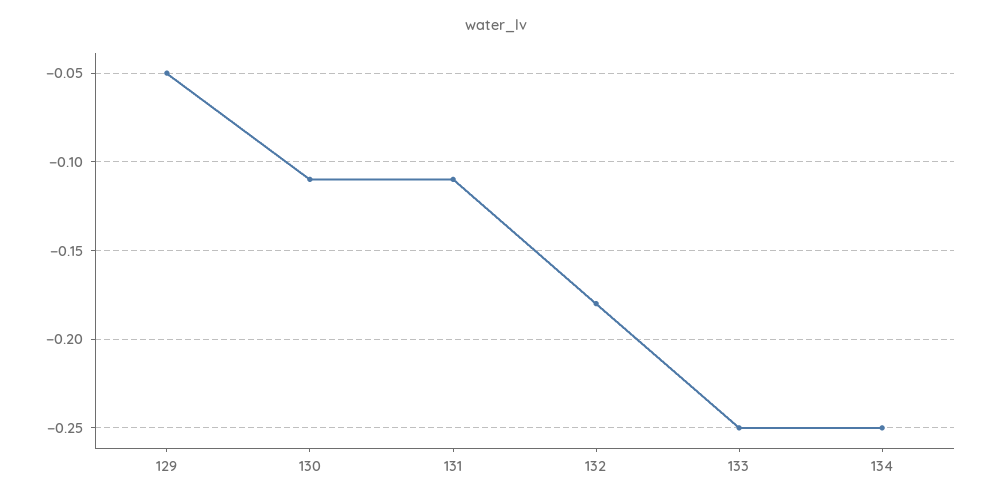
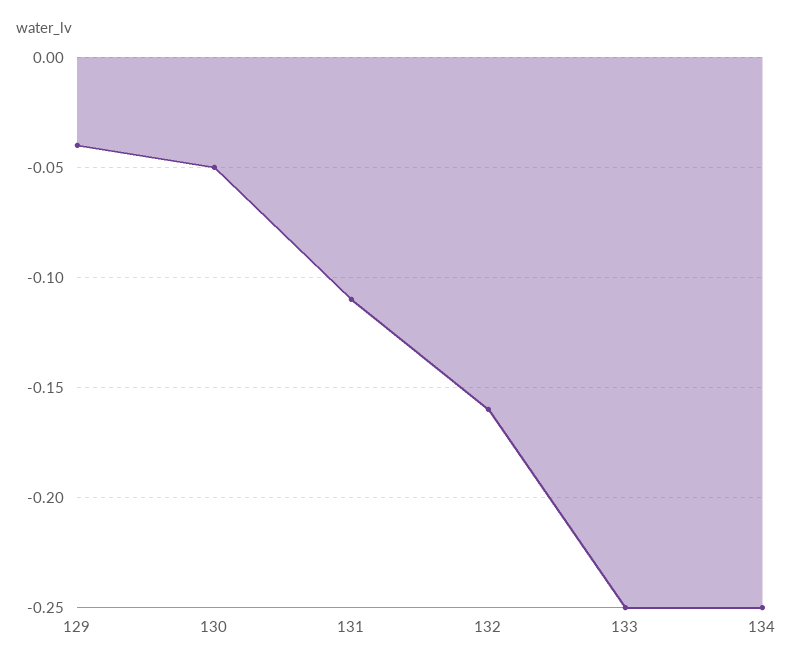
129: -0.05 -> -0.04
130: -0.11 -> -0.05
132: -0.18 -> -0.16

